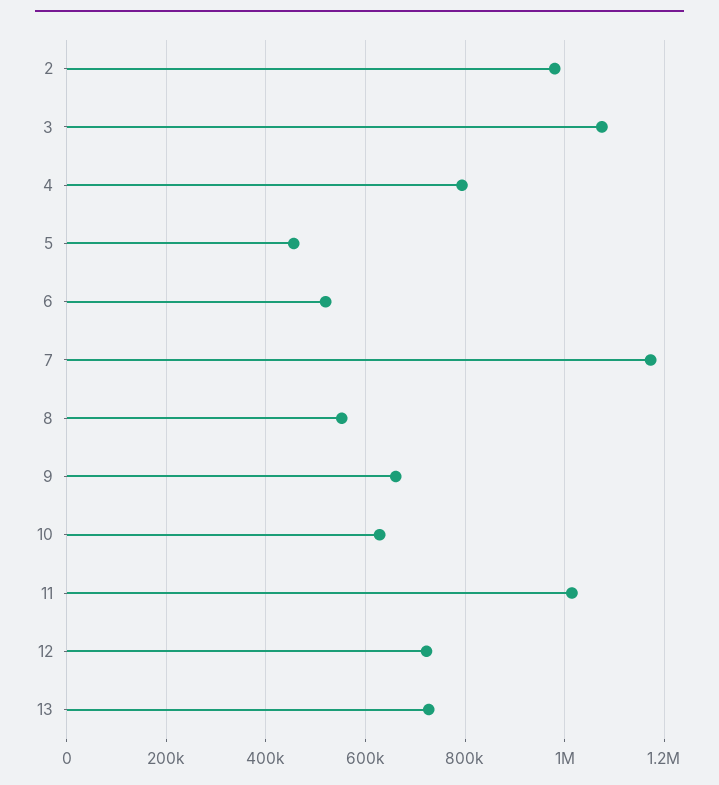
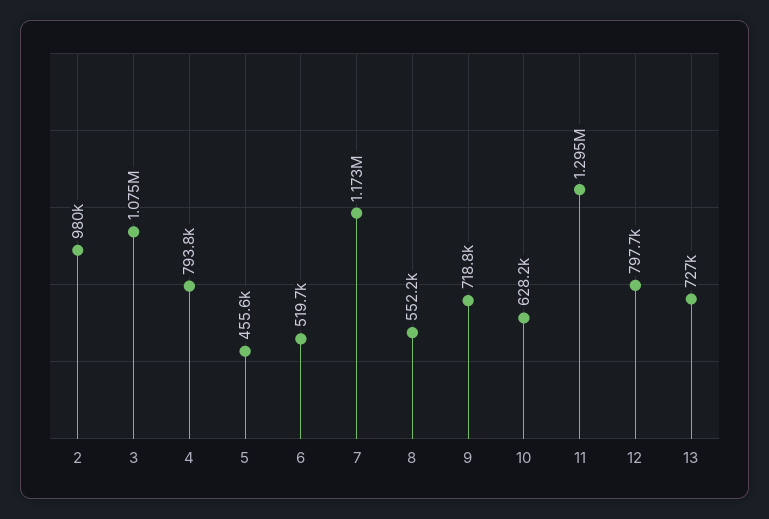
9: 660000 -> 718800
11: 1020000 -> 1295000
12: 720000 -> 797700

